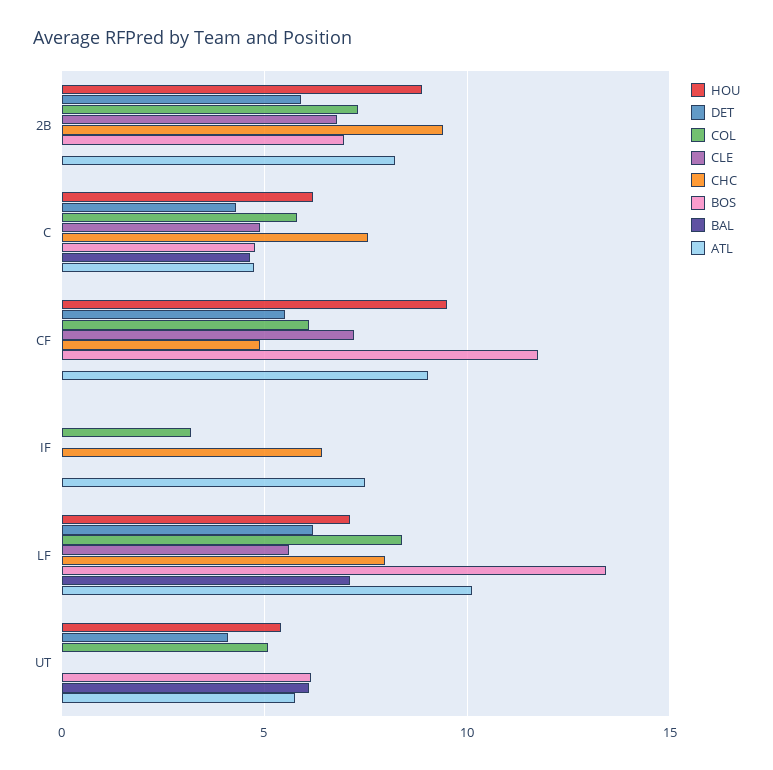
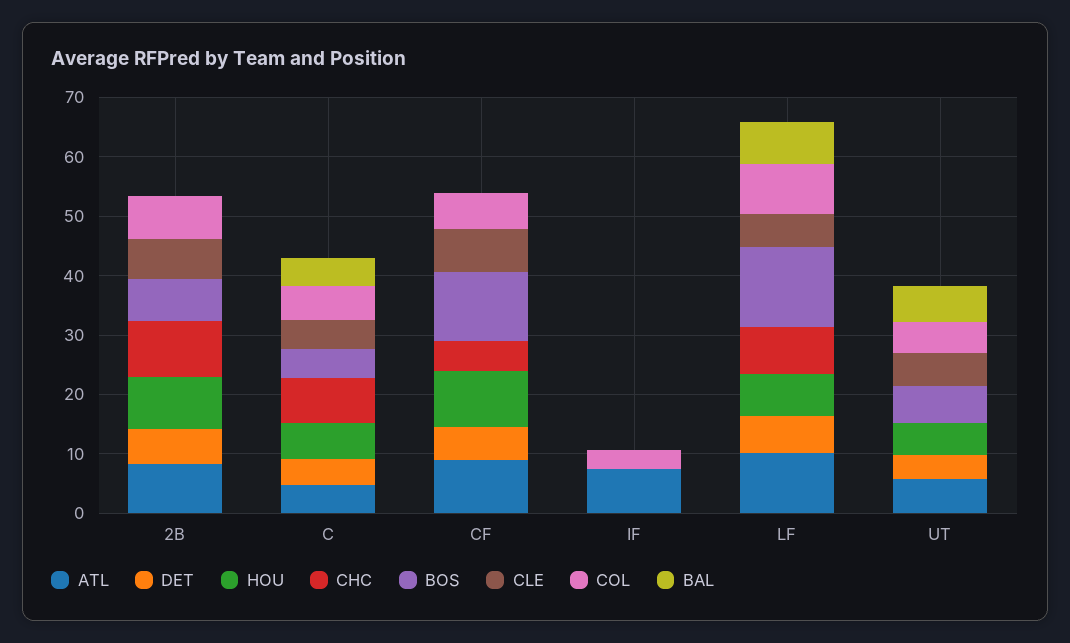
CHC, IF: 6.5 -> 0
CLE, UT: 0 -> 6

